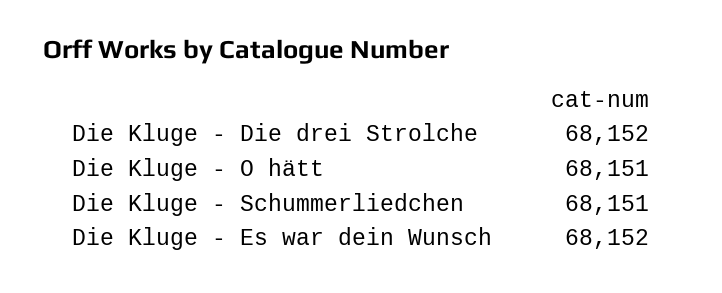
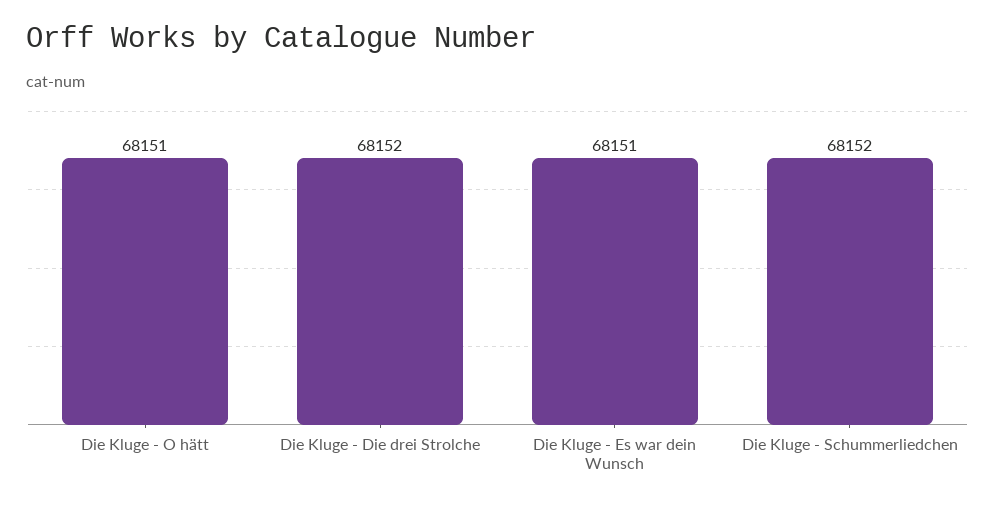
Die Kluge - Schummerliedchen: 68151 -> 68152
Die Kluge - Es war dein Wunsch: 68152 -> 68151

